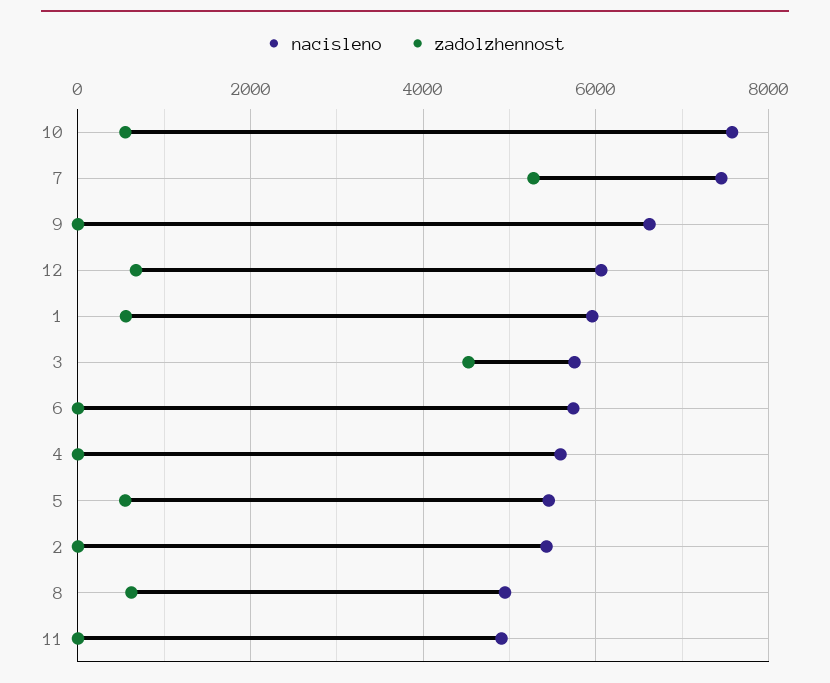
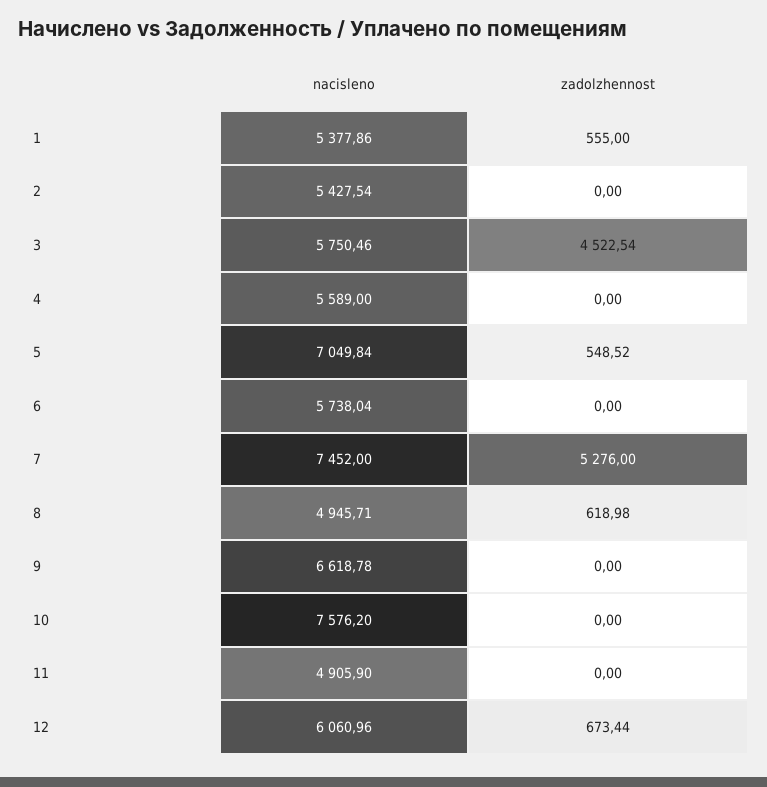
zadolzhennost, 10: 600 -> 0
nacisleno, 1: 6000 -> 5377.86
nacisleno, 5: 5400 -> 7049.84

